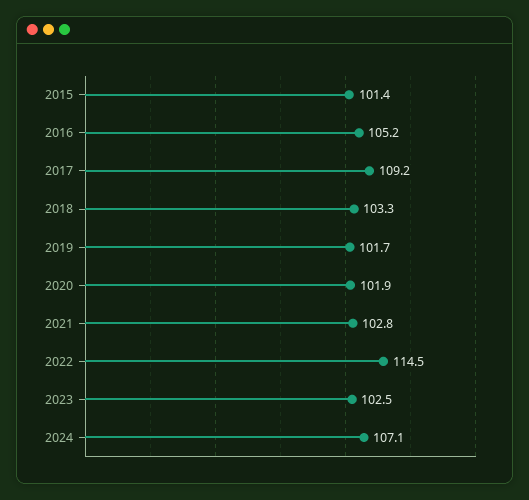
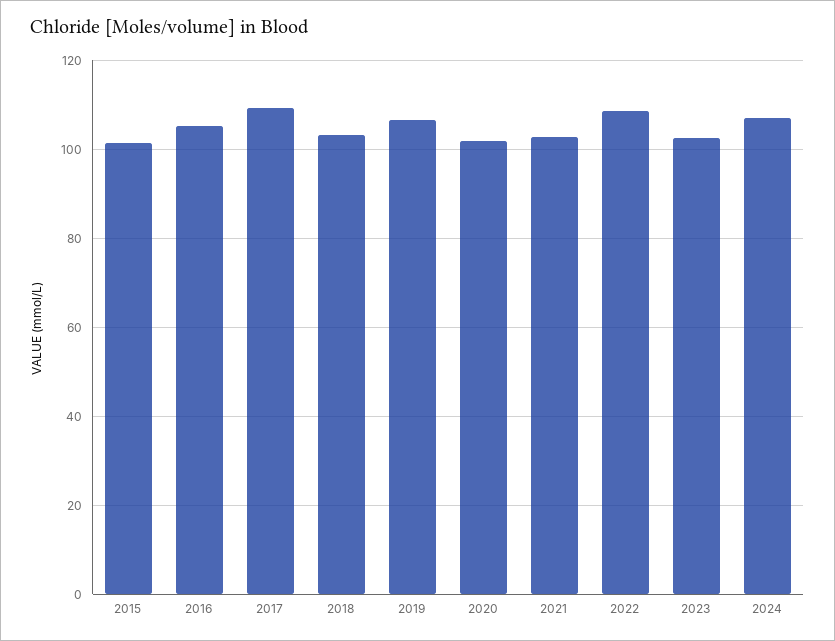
2019: 101.7 -> 106
2022: 114.5 -> 108

